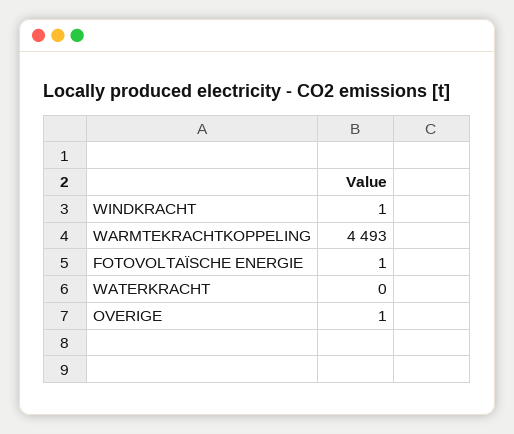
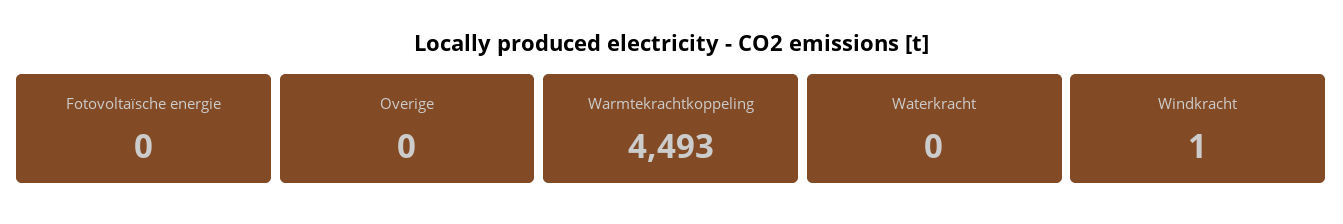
FOTOVOLTAÏSCHE ENERGIE: 1 -> 0
OVERIGE: 1 -> 0

